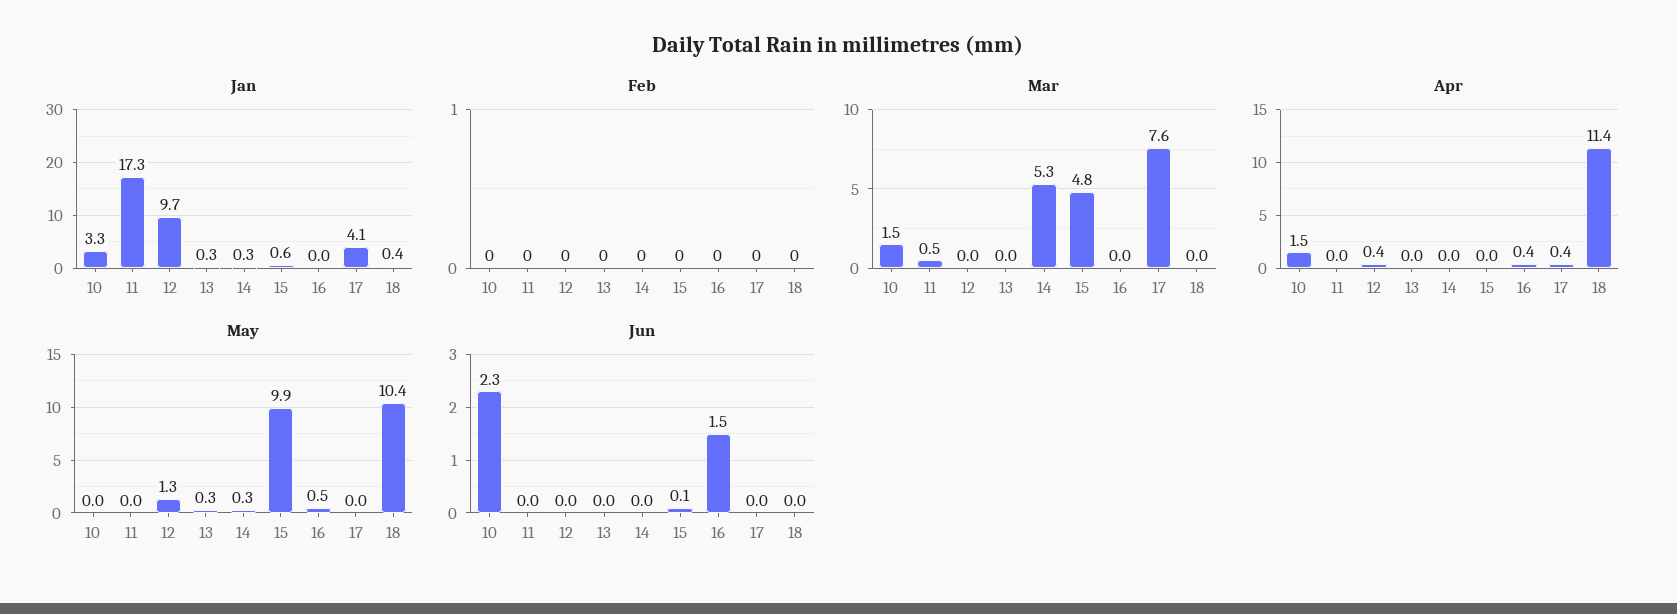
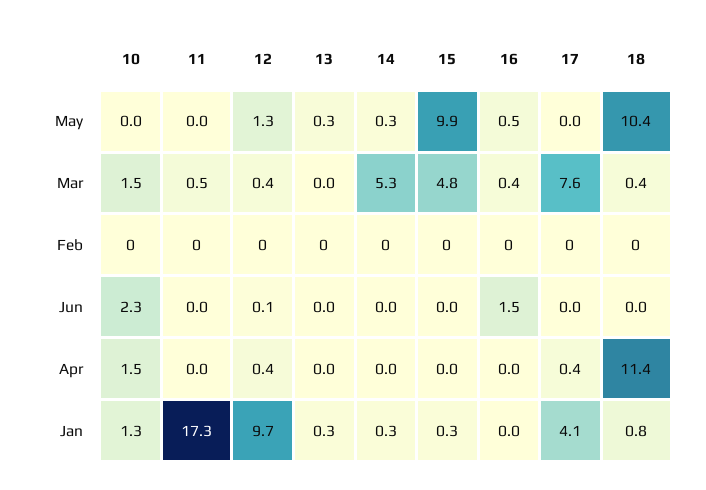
Jan, 10: 3.3 -> 1.3
Jan, 15: 0.6 -> 0.3
Jan, 18: 0.4 -> 0.8
Mar, 12: 0 -> 0.4
Mar, 16: 0 -> 0.4
Mar, 18: 0 -> 0.4
Apr, 16: 0.4 -> 0
Jun, 12: 0 -> 0.1
Jun, 15: 0.1 -> 0

